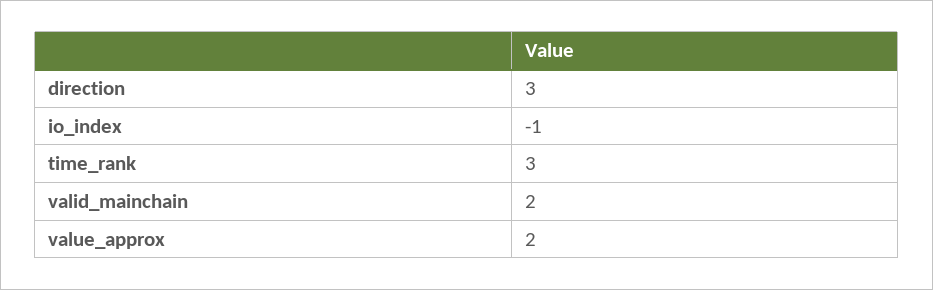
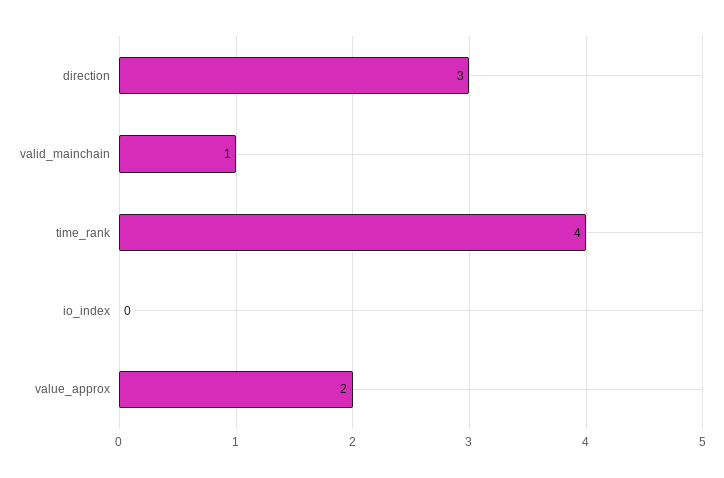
io_index: -1 -> 0
time_rank: 3 -> 4
valid_mainchain: 2 -> 1

